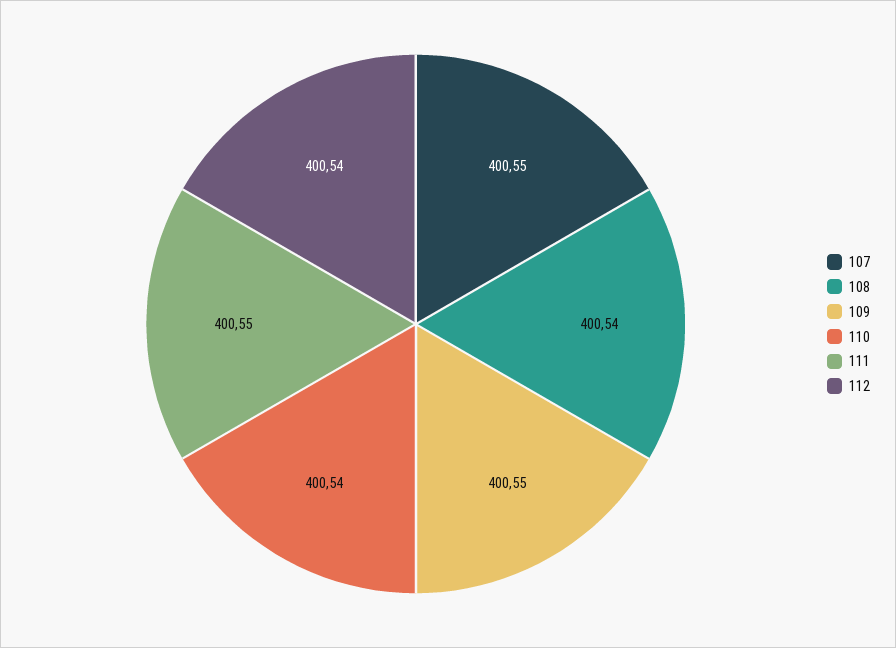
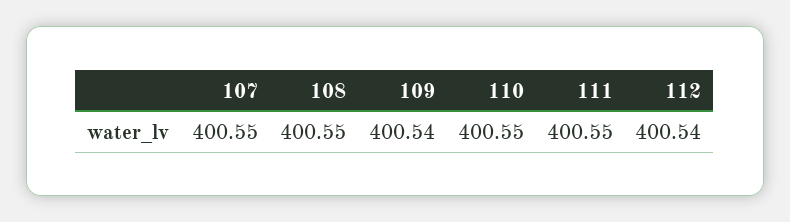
108: 400.54 -> 400.55
109: 400.55 -> 400.54
110: 400.54 -> 400.55

